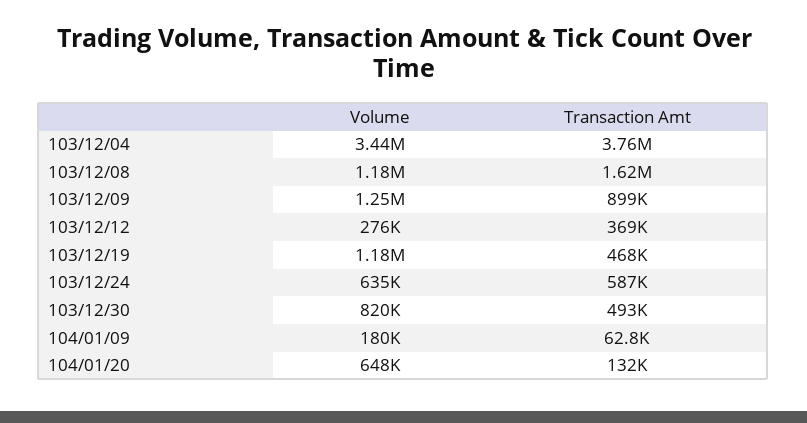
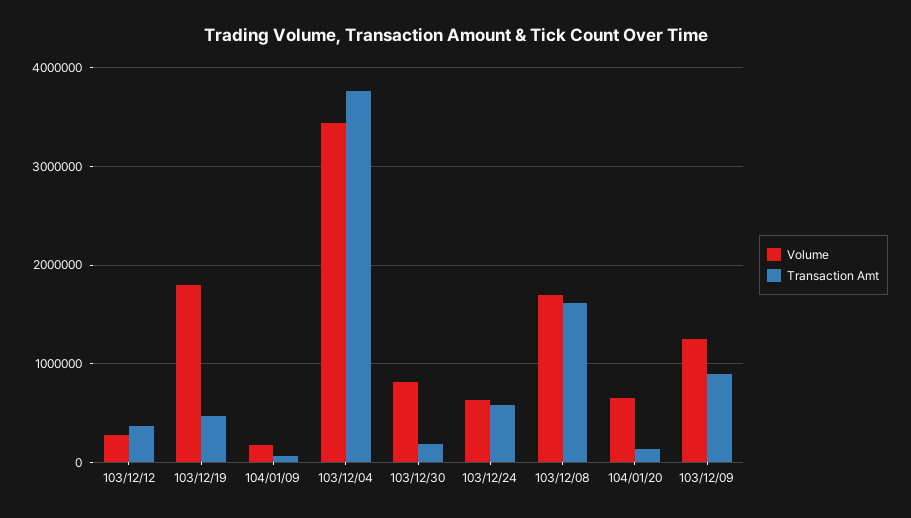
Volume, 103/12/08: 1180000 -> 1700000
Volume, 103/12/19: 1180000 -> 1800000
Transaction Amt, 103/12/30: 493000 -> 200000

